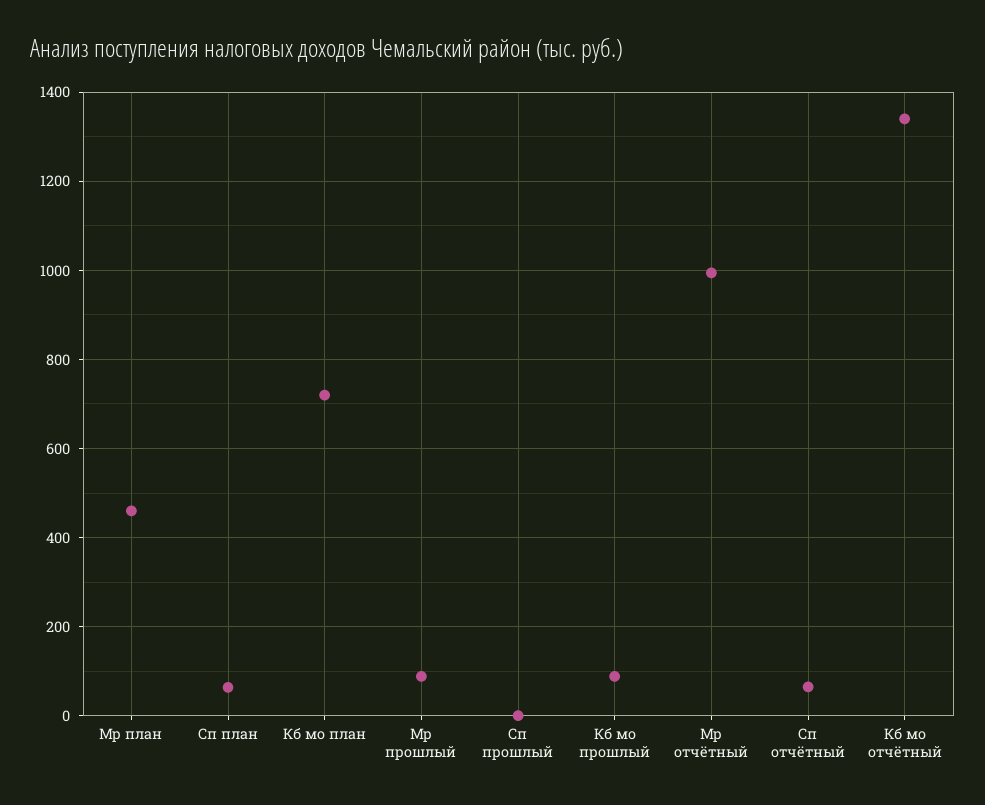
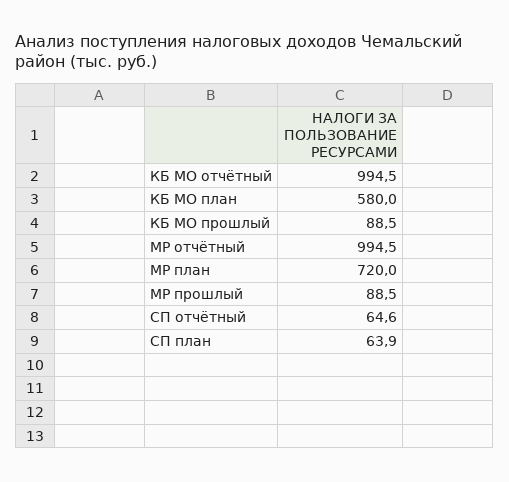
Мр план: 460 -> 720
Кб мо план: 720 -> 580
Сп прошлый: 0 -> none
Кб мо отчётный: 1340 -> 994.5

